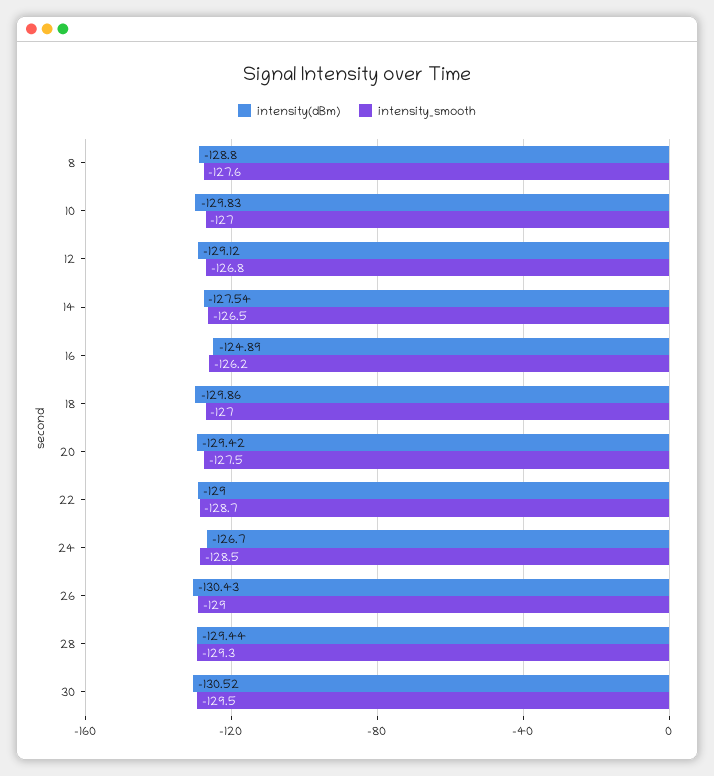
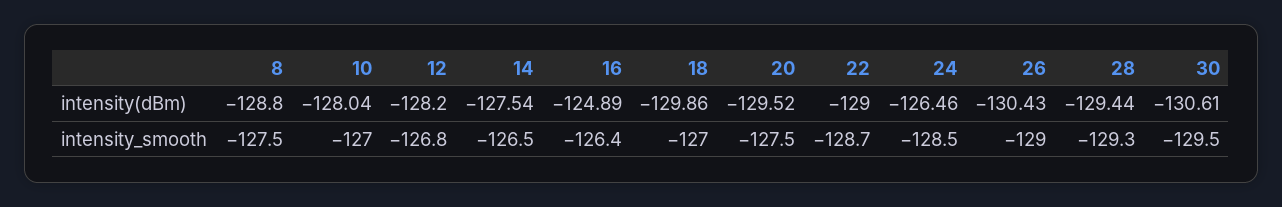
intensity_smooth, 8: -127.6 -> -127.5
intensity(dBm), 10: -129.83 -> -128.04
intensity(dBm), 12: -129.12 -> -128.2
intensity_smooth, 16: -126.2 -> -126.4
intensity(dBm), 20: -129.42 -> -129.52
intensity(dBm), 24: -126.7 -> -126.46
intensity(dBm), 30: -130.52 -> -130.61

